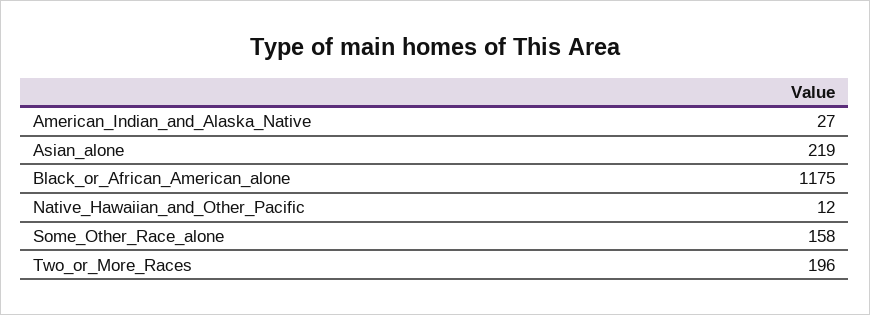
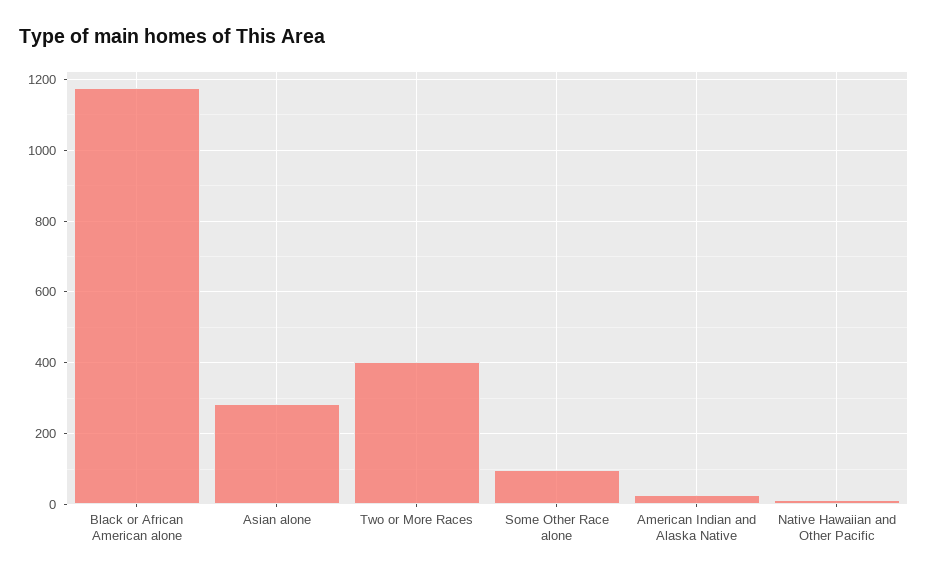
Asian_alone: 219 -> 280
Some_Other_Race_alone: 158 -> 100
Two_or_More_Races: 196 -> 400

